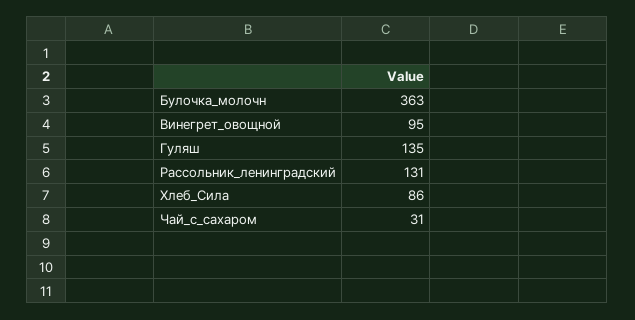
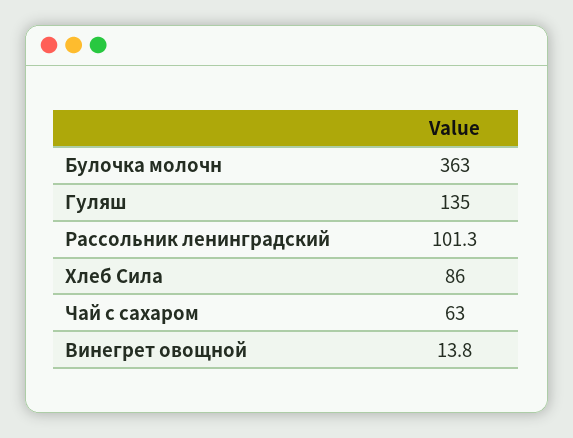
Винегрет_овощной: 95 -> 13.8
Рассольник_ленинградский: 131 -> 101.3
Чай_с_сахаром: 31 -> 63

